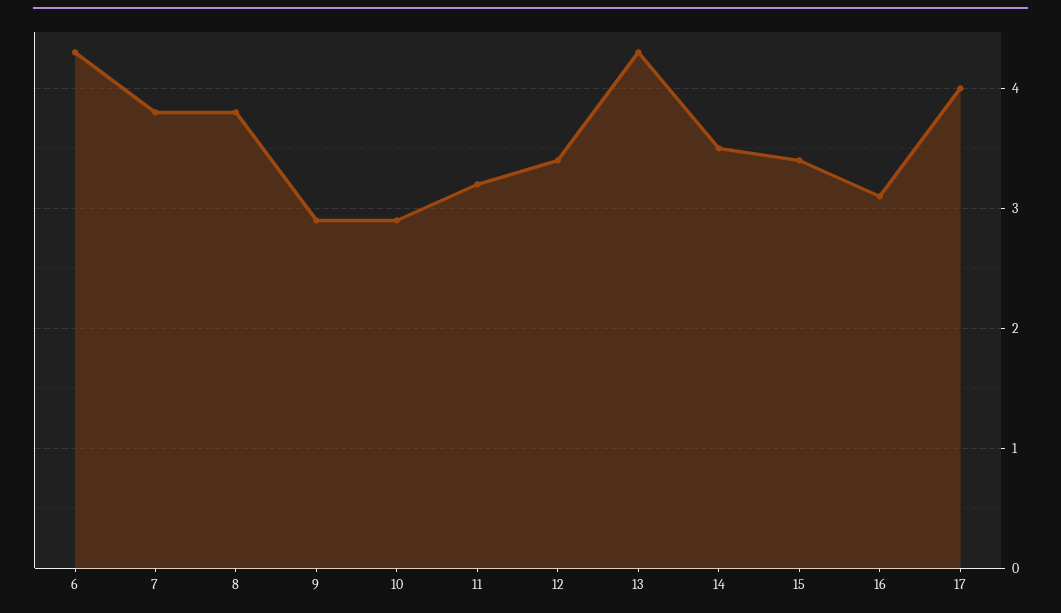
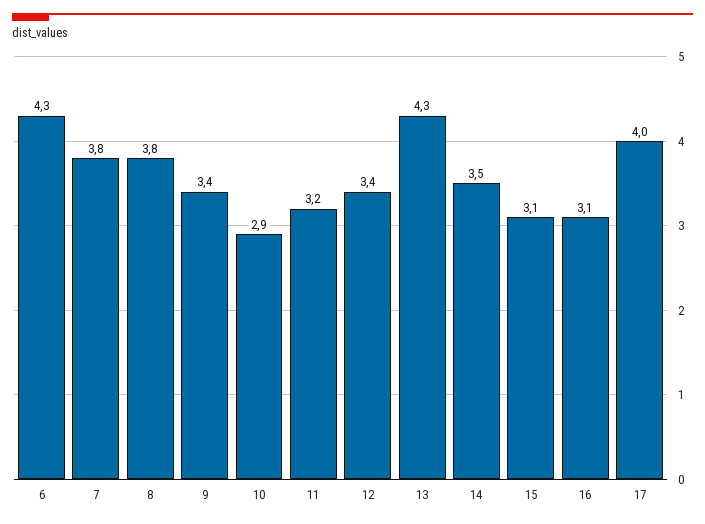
9: 2.9 -> 3.4
15: 3.4 -> 3.1

